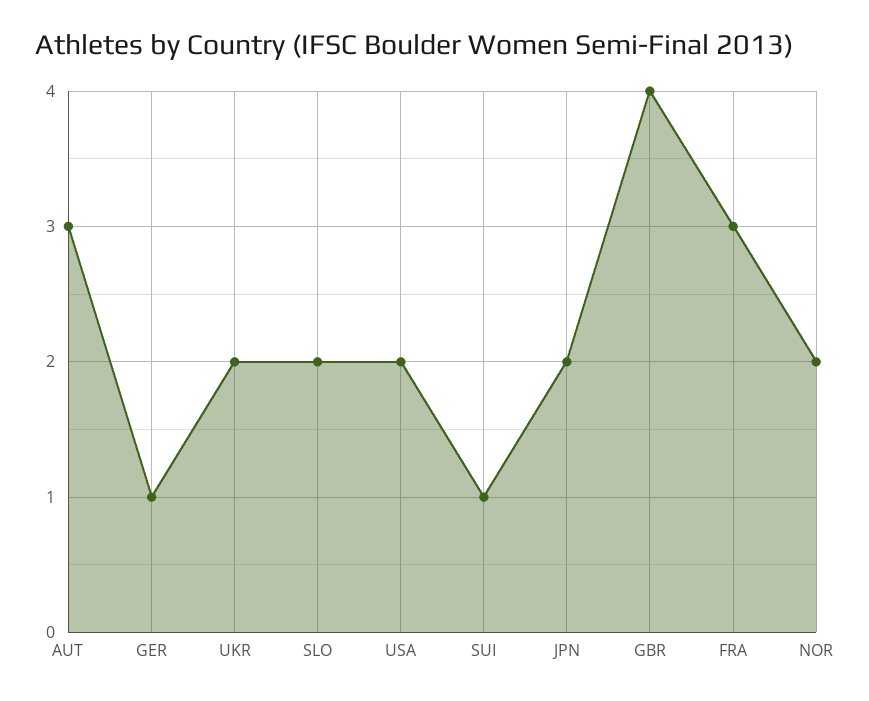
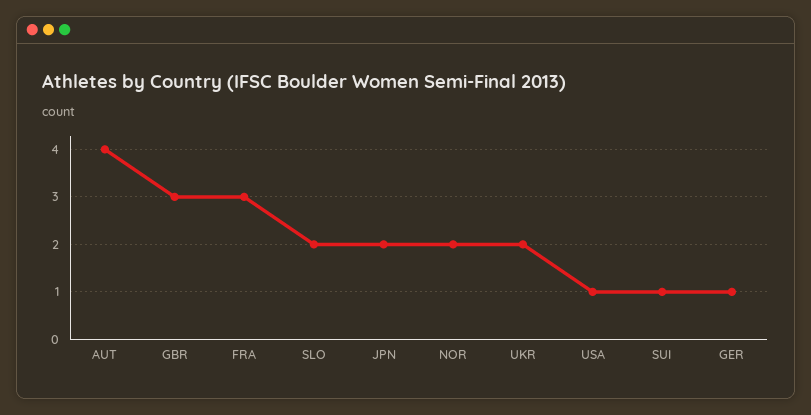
AUT: 3 -> 4
USA: 2 -> 1
GBR: 4 -> 3

